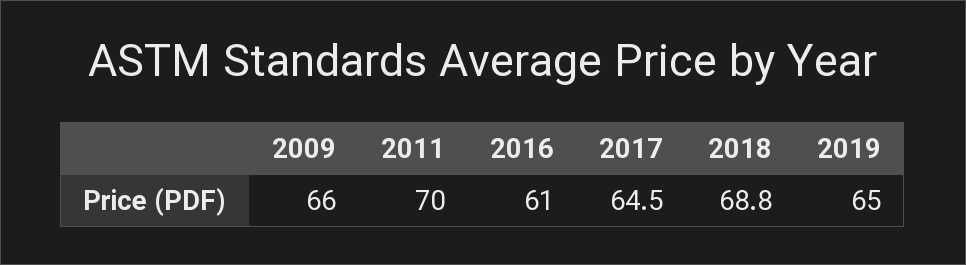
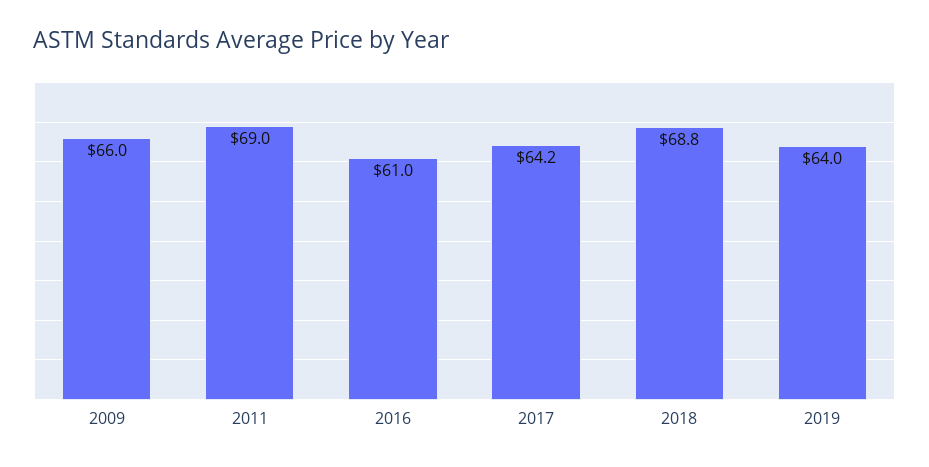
2011: 70 -> 69
2017: 64.5 -> 64.2
2019: 65 -> 64

